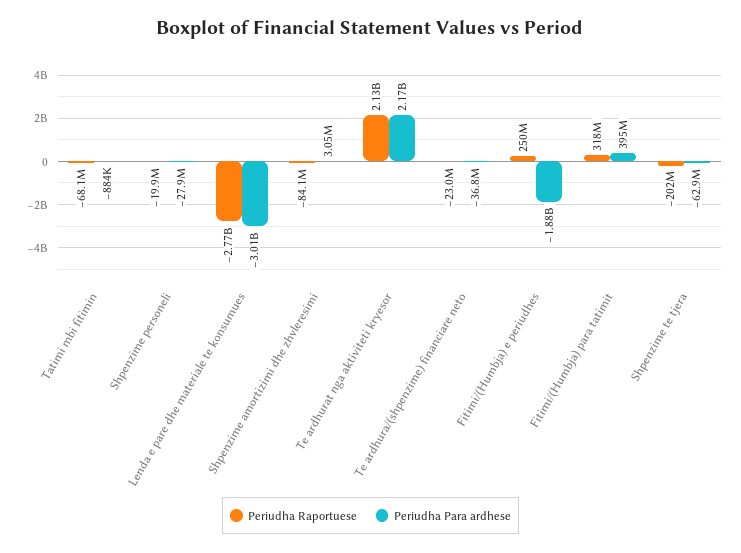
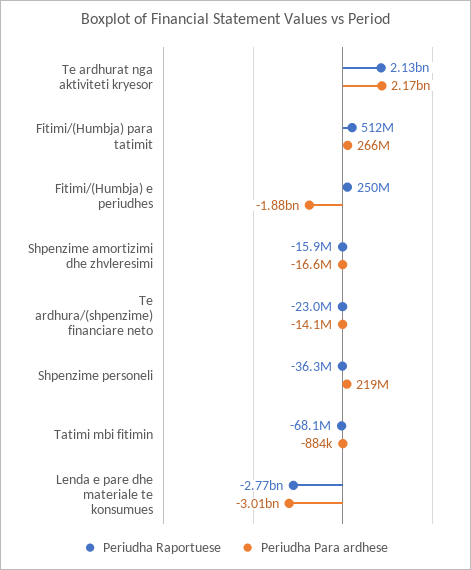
Periudha Raportuese, Shpenzime personeli: -19900000 -> -36300000
Periudha Para ardhese, Shpenzime personeli: -27900000 -> 219000000
Periudha Raportuese, Shpenzime amortizimi dhe zhvleresimi: -84100000 -> -15900000
Periudha Para ardhese, Shpenzime amortizimi dhe zhvleresimi: 3050000 -> -16600000
Periudha Para ardhese, Te ardhura/(shpenzime) financiare neto: -36800000 -> -14100000
Periudha Raportuese, Fitimi/(Humbja) para tatimit: 318000000 -> 512000000
Periudha Para ardhese, Fitimi/(Humbja) para tatimit: 395000000 -> 266000000
Periudha Raportuese, Shpenzime te tjera: -202000000 -> none
Periudha Para ardhese, Shpenzime te tjera: -62900000 -> none

